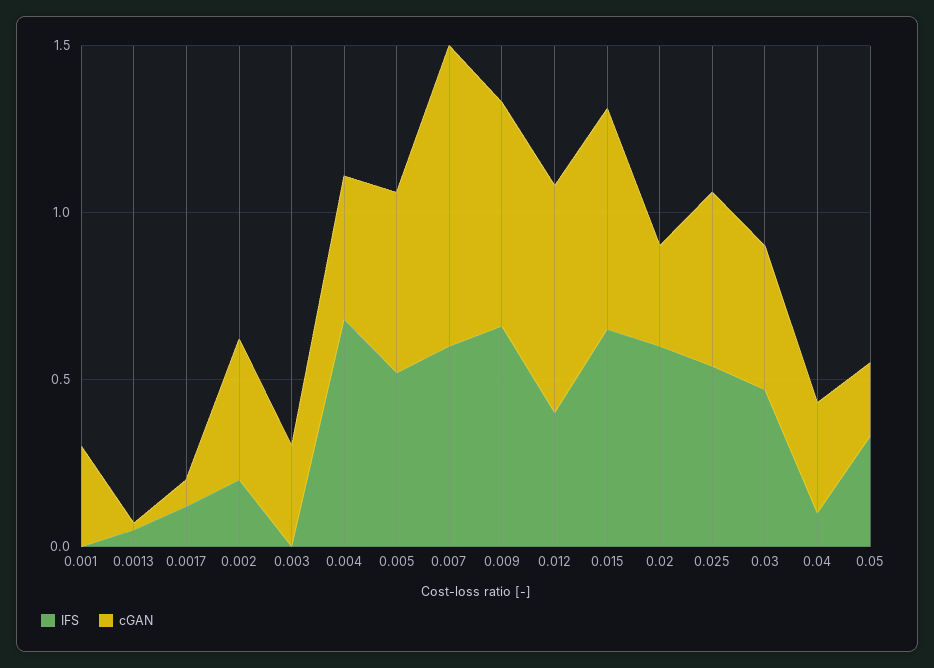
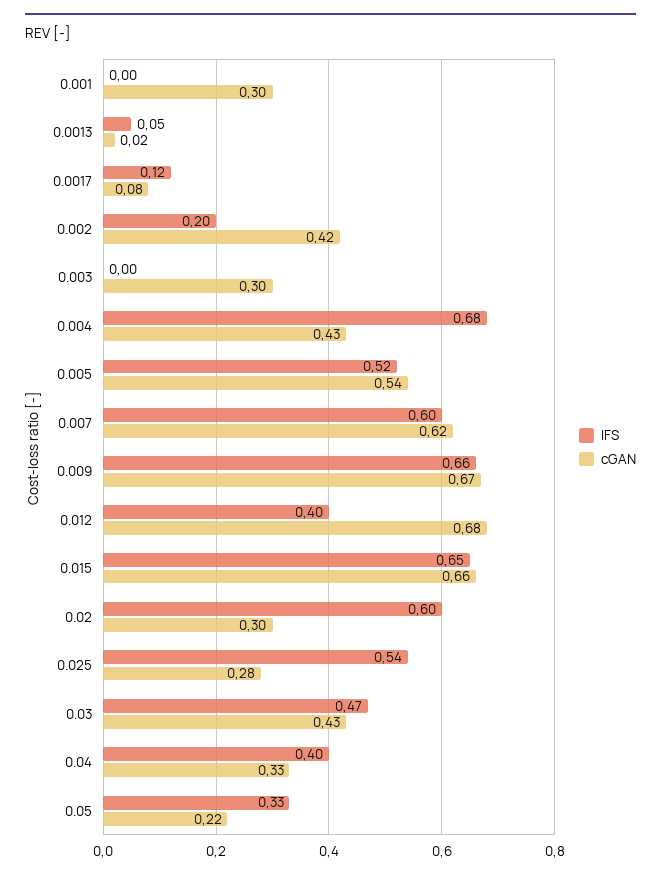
cGAN, 0.007: 0.9 -> 0.62
cGAN, 0.025: 0.5 -> 0.28
IFS, 0.04: 0.1 -> 0.4

